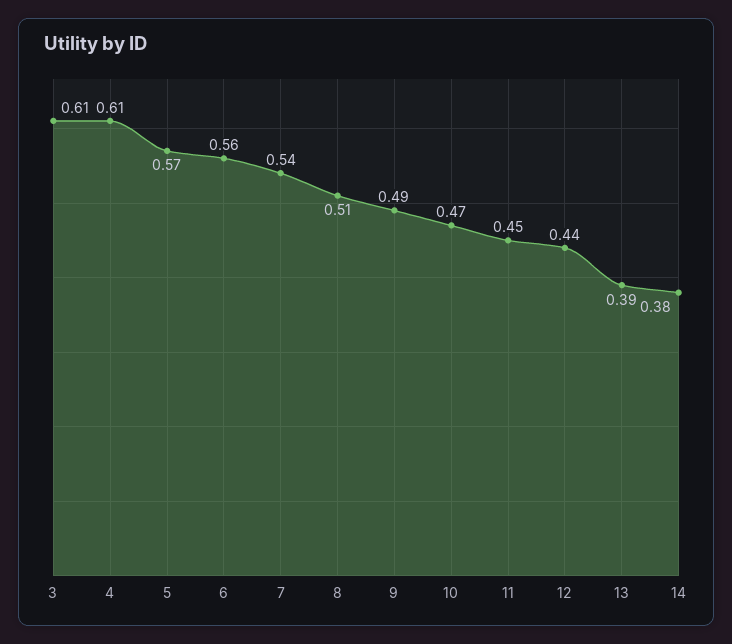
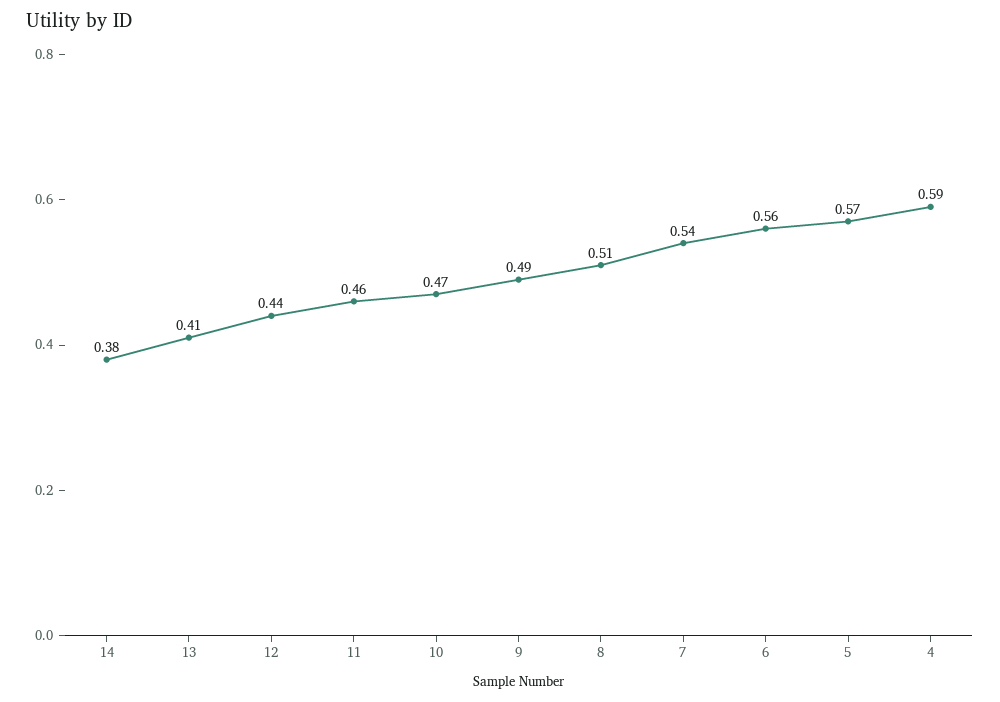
3: 0.61 -> none
4: 0.61 -> 0.59
11: 0.45 -> 0.46
13: 0.39 -> 0.41

